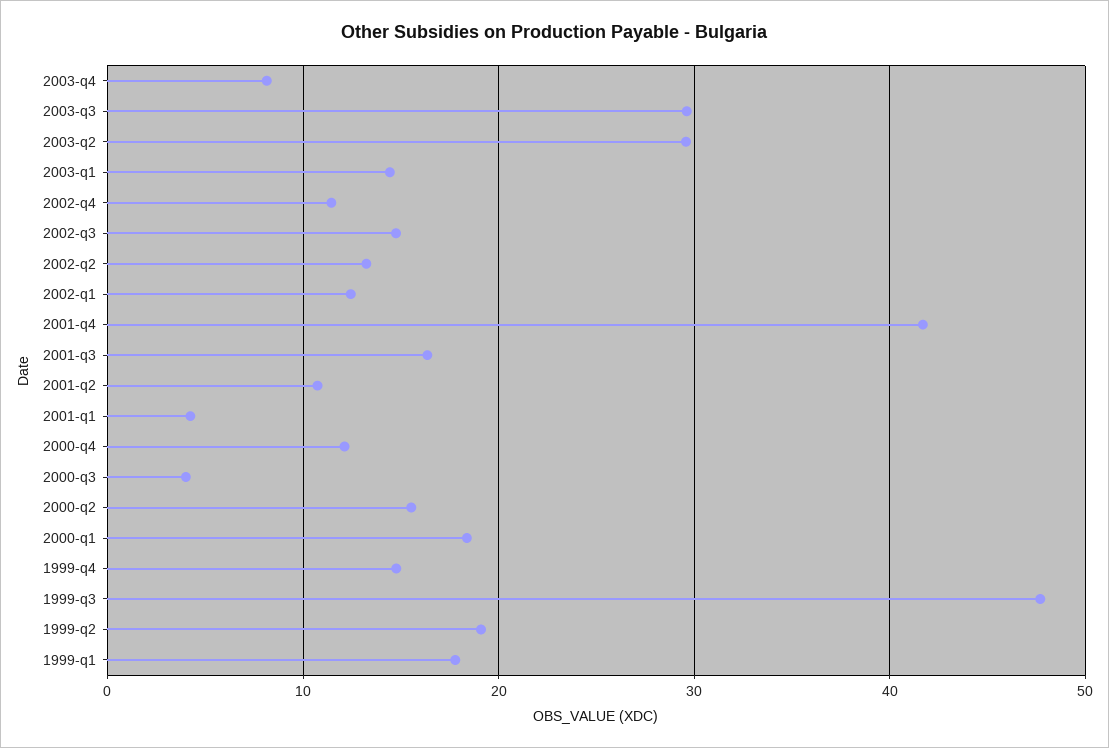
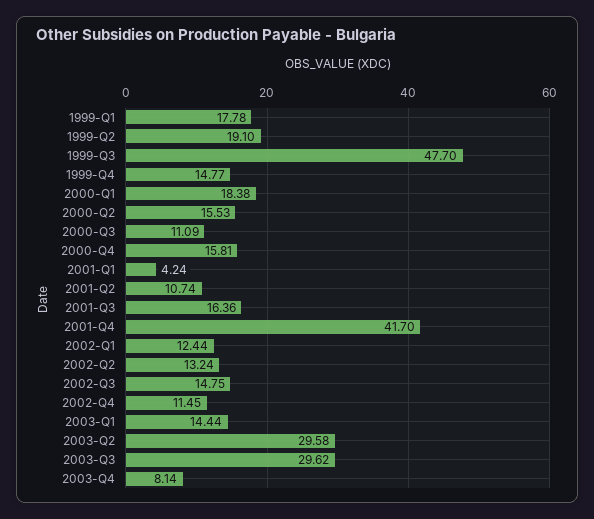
2000-q4: 12 -> 15.81
2000-q3: 4 -> 11.09

